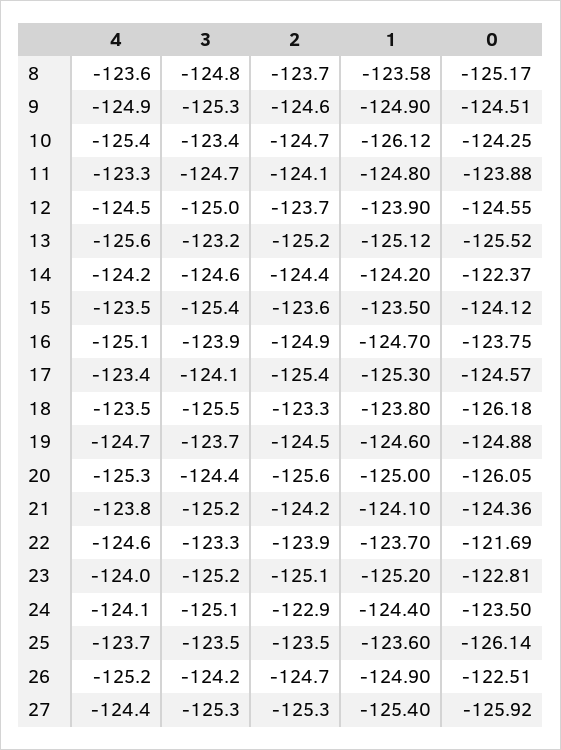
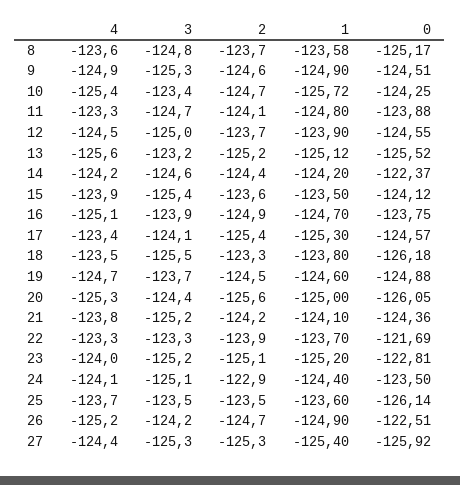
1, 10: -126.12 -> -125.72
4, 15: -123.5 -> -123.9
4, 22: -124.6 -> -123.3

